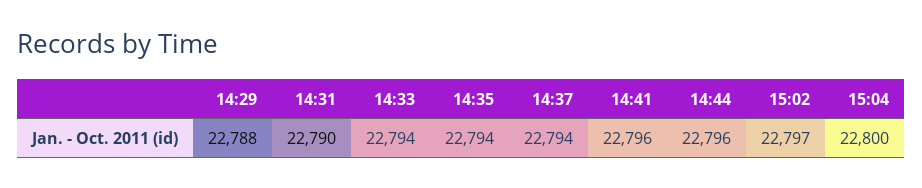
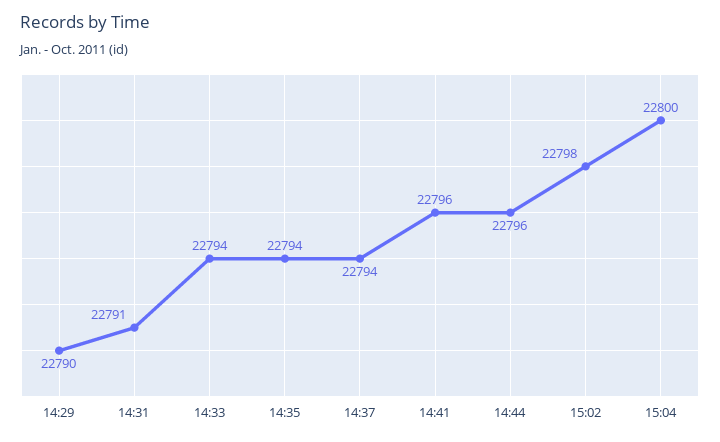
14:29: 22788 -> 22790
14:31: 22790 -> 22791
15:02: 22797 -> 22798

